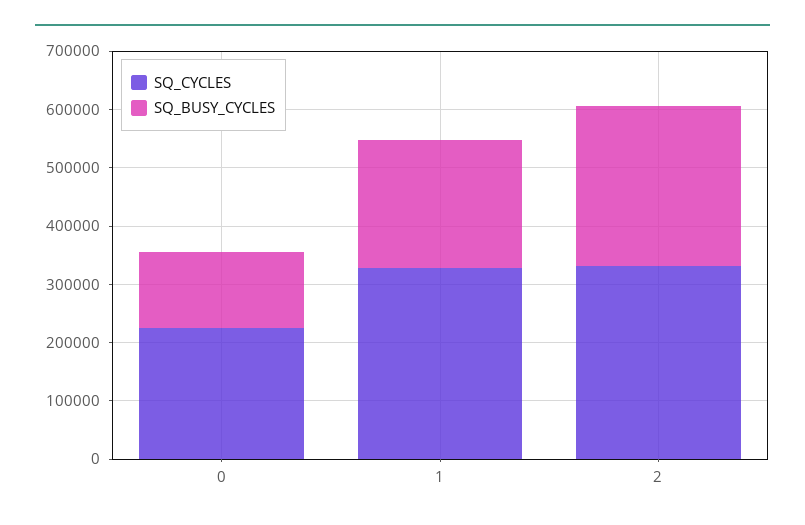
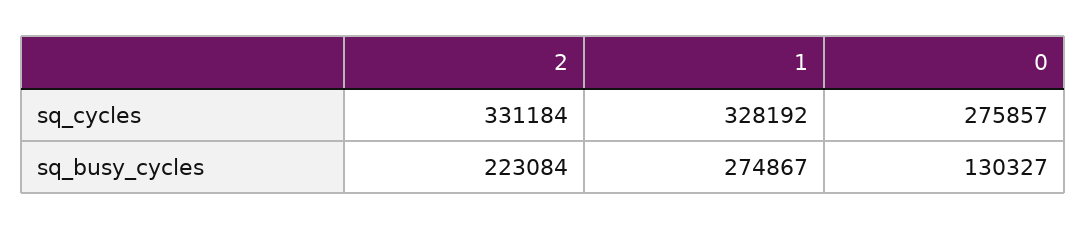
SQ_CYCLES, 0: 220000 -> 275857
SQ_BUSY_CYCLES, 1: 220000 -> 274867
SQ_BUSY_CYCLES, 2: 280000 -> 223084

